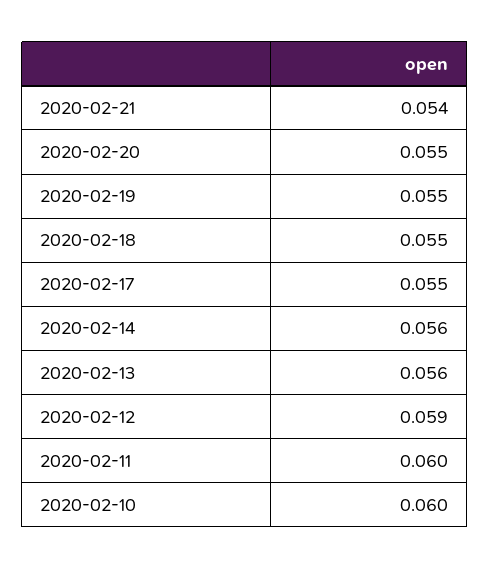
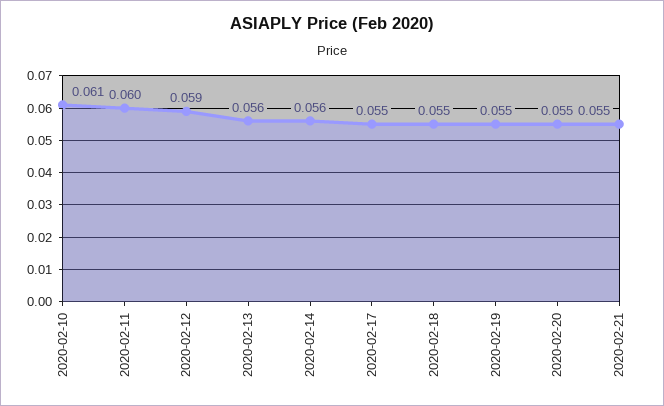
2020-02-21: 0.054 -> 0.055
2020-02-10: 0.06 -> 0.061

